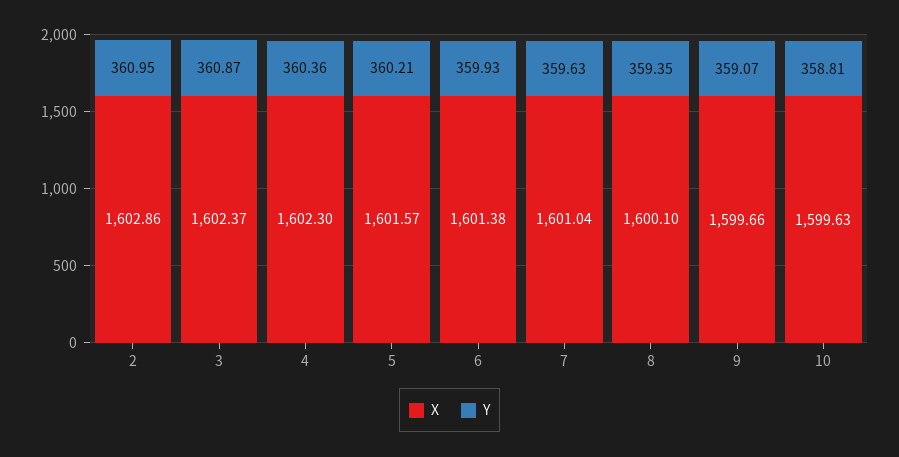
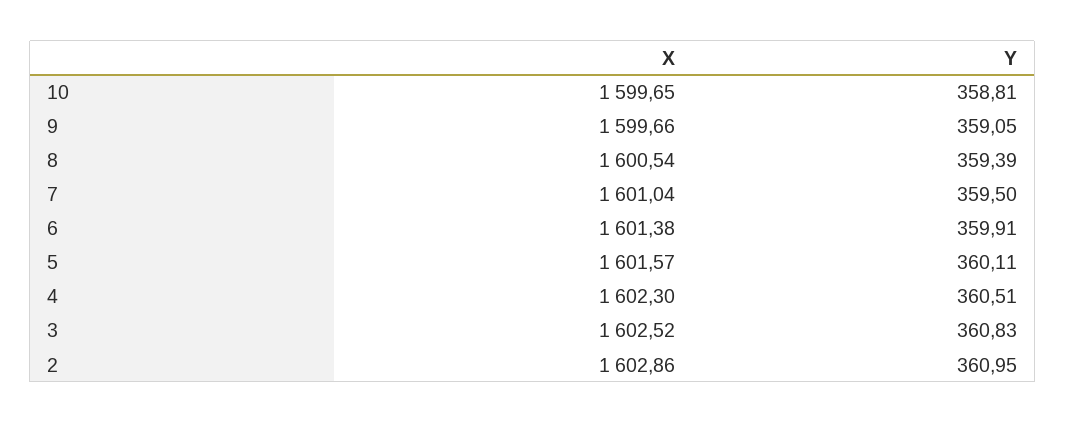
X, 3: 1602.37 -> 1602.52
Y, 3: 360.87 -> 360.83
Y, 4: 360.36 -> 360.51
Y, 5: 360.21 -> 360.11
Y, 6: 359.93 -> 359.91
Y, 7: 359.63 -> 359.5
X, 8: 1600.1 -> 1600.54
Y, 8: 359.35 -> 359.39
Y, 9: 359.07 -> 359.05
X, 10: 1599.63 -> 1599.65

